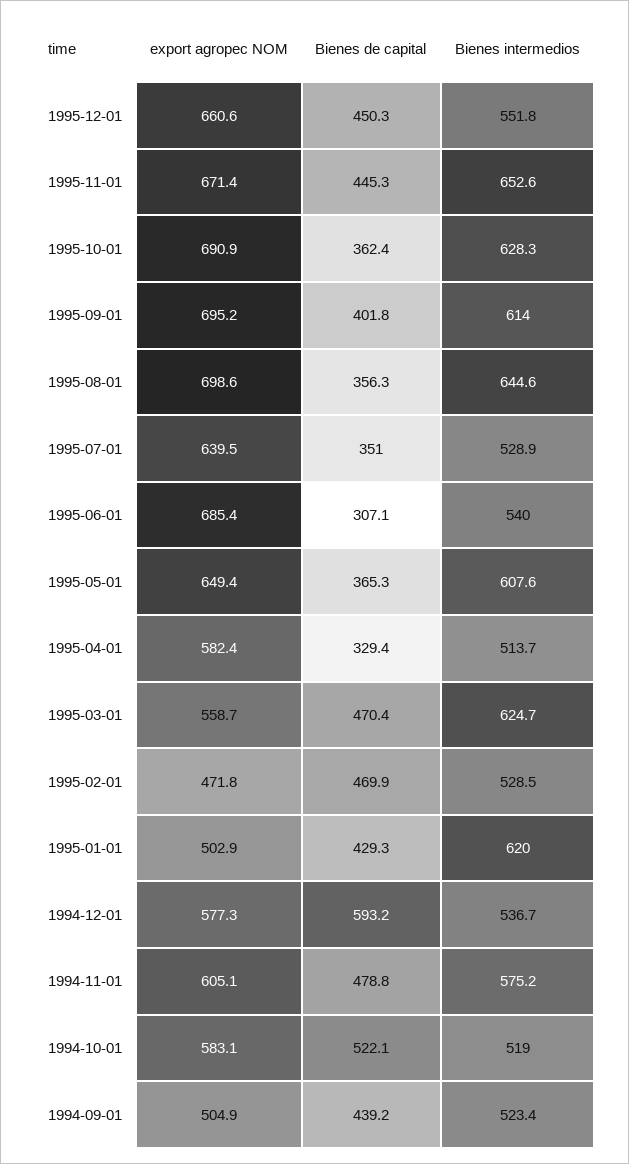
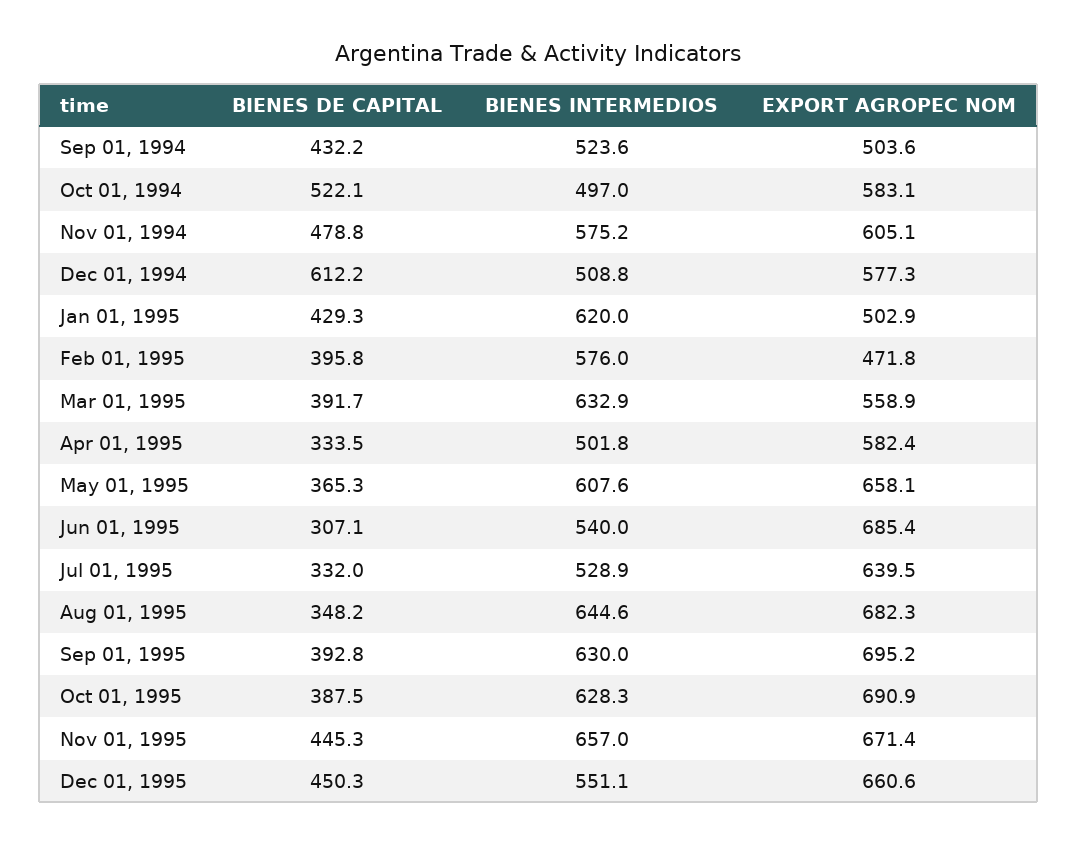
Bienes intermedios, 1995-12-01: 551.8 -> 551.1
Bienes intermedios, 1995-11-01: 652.6 -> 657
Bienes de capital, 1995-10-01: 362.4 -> 387.5
Bienes de capital, 1995-09-01: 401.8 -> 392.8
Bienes intermedios, 1995-09-01: 614 -> 630
export agropec NOM, 1995-08-01: 698.6 -> 682.3
Bienes de capital, 1995-08-01: 356.3 -> 348.2
Bienes de capital, 1995-07-01: 351 -> 332
export agropec NOM, 1995-05-01: 649.4 -> 658.1
Bienes de capital, 1995-04-01: 329.4 -> 333.5
Bienes intermedios, 1995-04-01: 513.7 -> 501.8
export agropec NOM, 1995-03-01: 558.7 -> 558.9
Bienes de capital, 1995-03-01: 470.4 -> 391.7
Bienes intermedios, 1995-03-01: 624.7 -> 632.9
Bienes de capital, 1995-02-01: 469.9 -> 395.8
Bienes intermedios, 1995-02-01: 528.5 -> 576
Bienes de capital, 1994-12-01: 593.2 -> 612.2
Bienes intermedios, 1994-12-01: 536.7 -> 508.8
Bienes intermedios, 1994-10-01: 519 -> 497
export agropec NOM, 1994-09-01: 504.9 -> 503.6
Bienes de capital, 1994-09-01: 439.2 -> 432.2
Bienes intermedios, 1994-09-01: 523.4 -> 523.6

